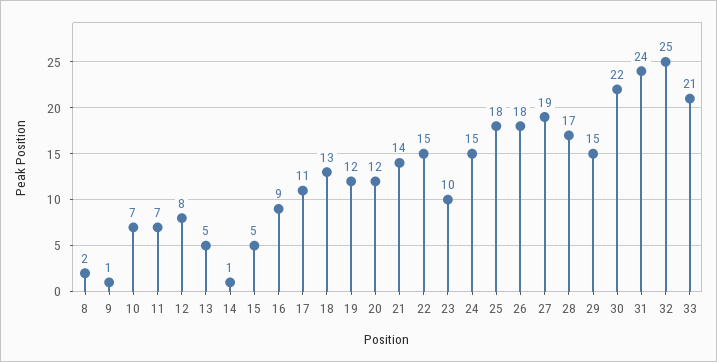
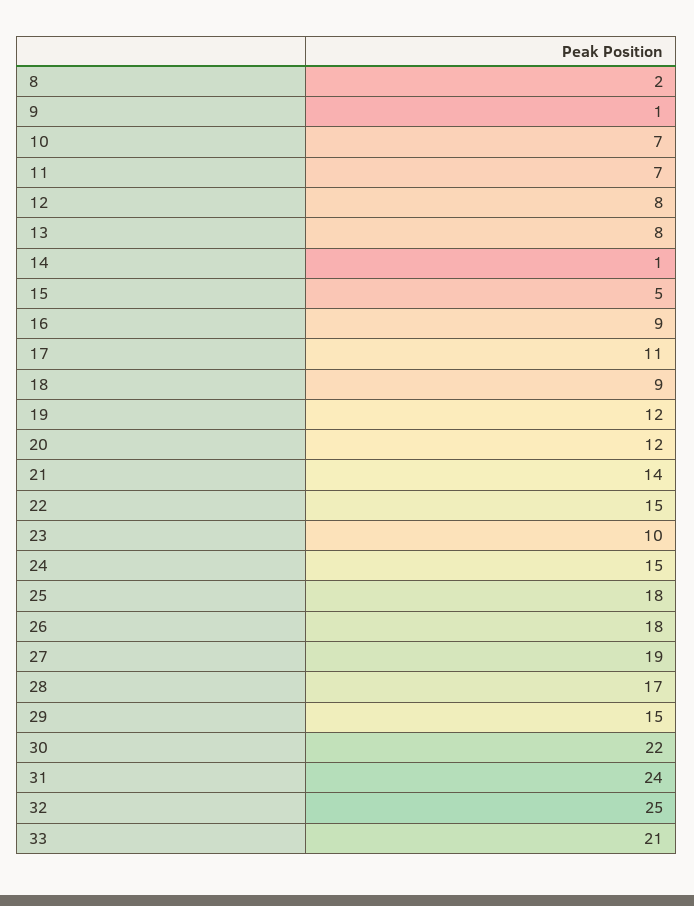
13: 5 -> 8
18: 13 -> 9

